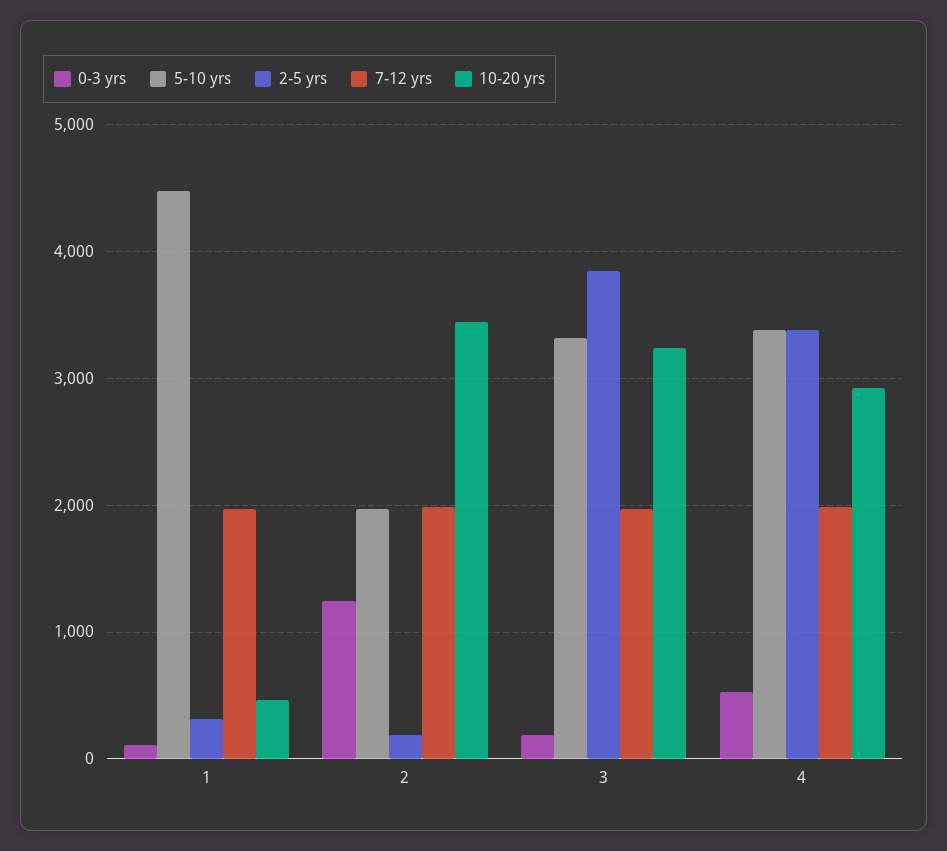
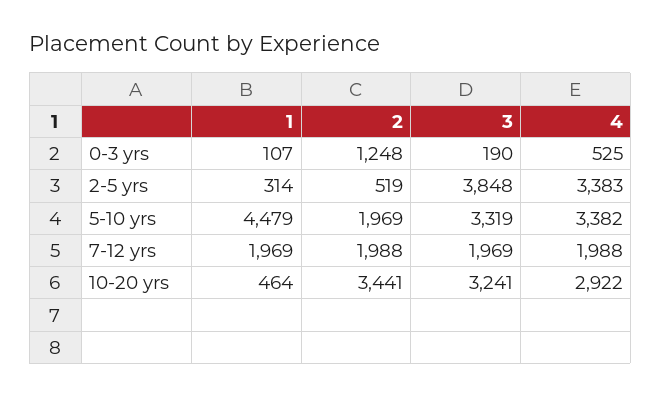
2-5 yrs, 2: 200 -> 519

